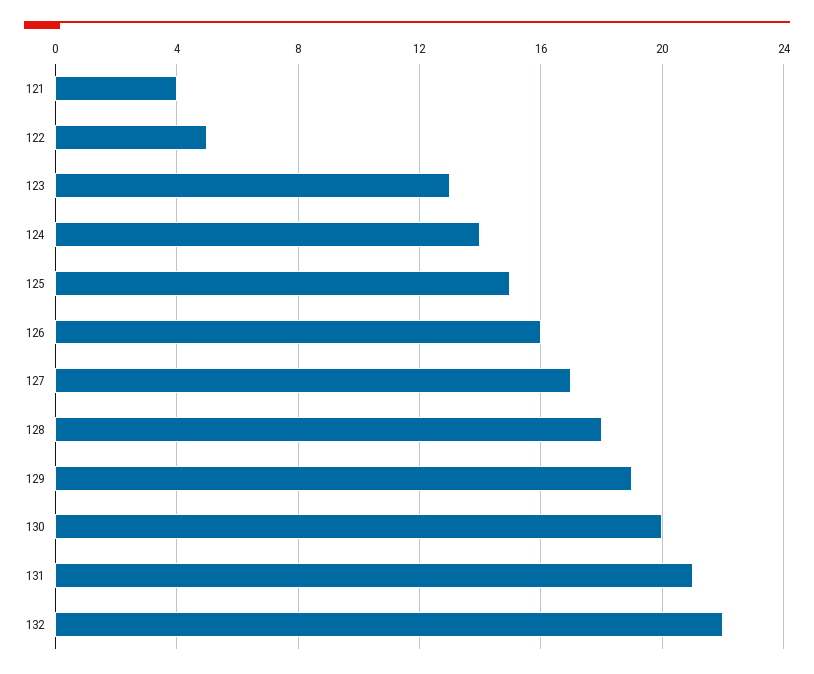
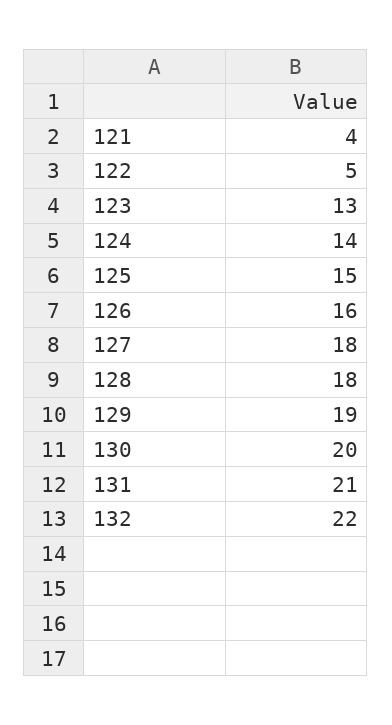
127: 17 -> 18

